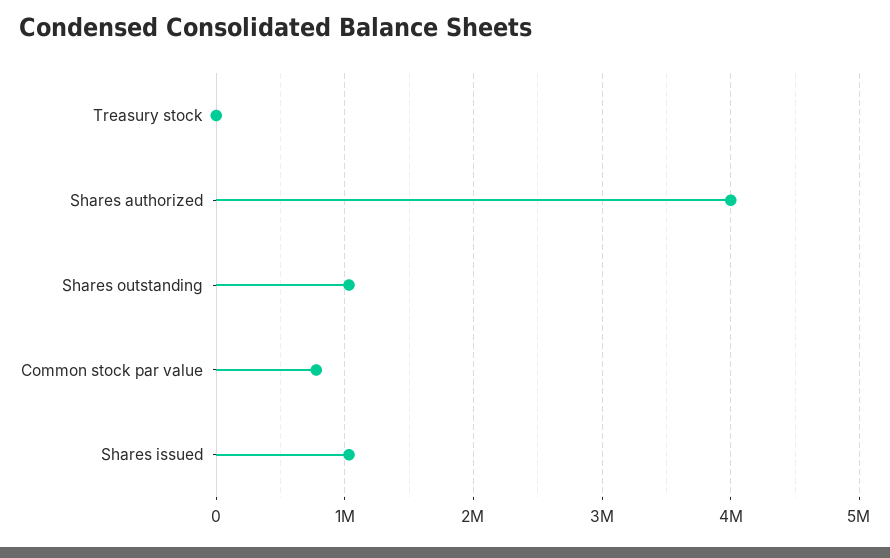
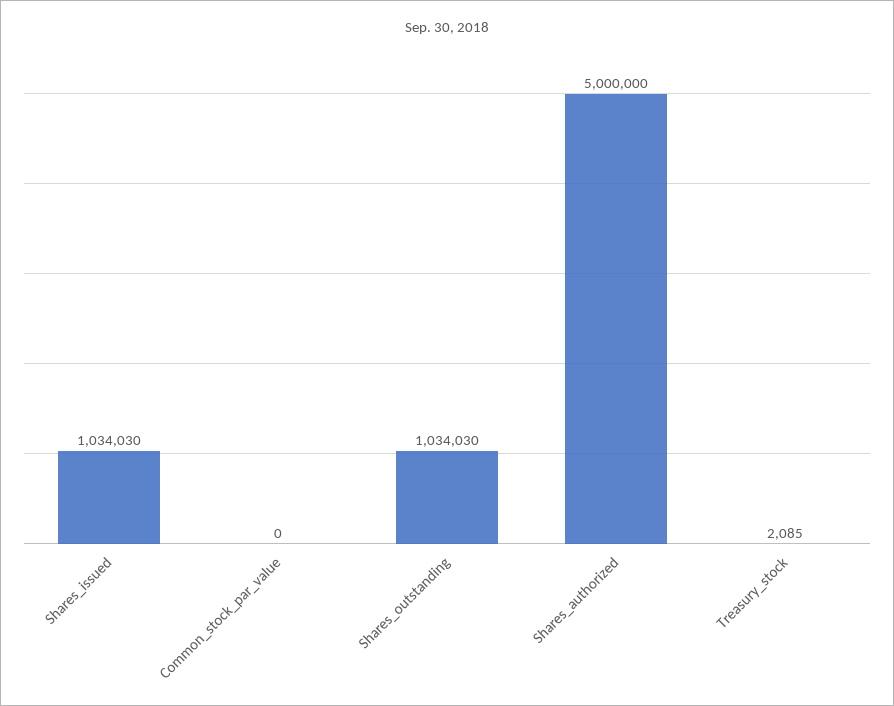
Shares authorized: 4000000 -> 5000000
Common stock par value: 800000 -> 0

